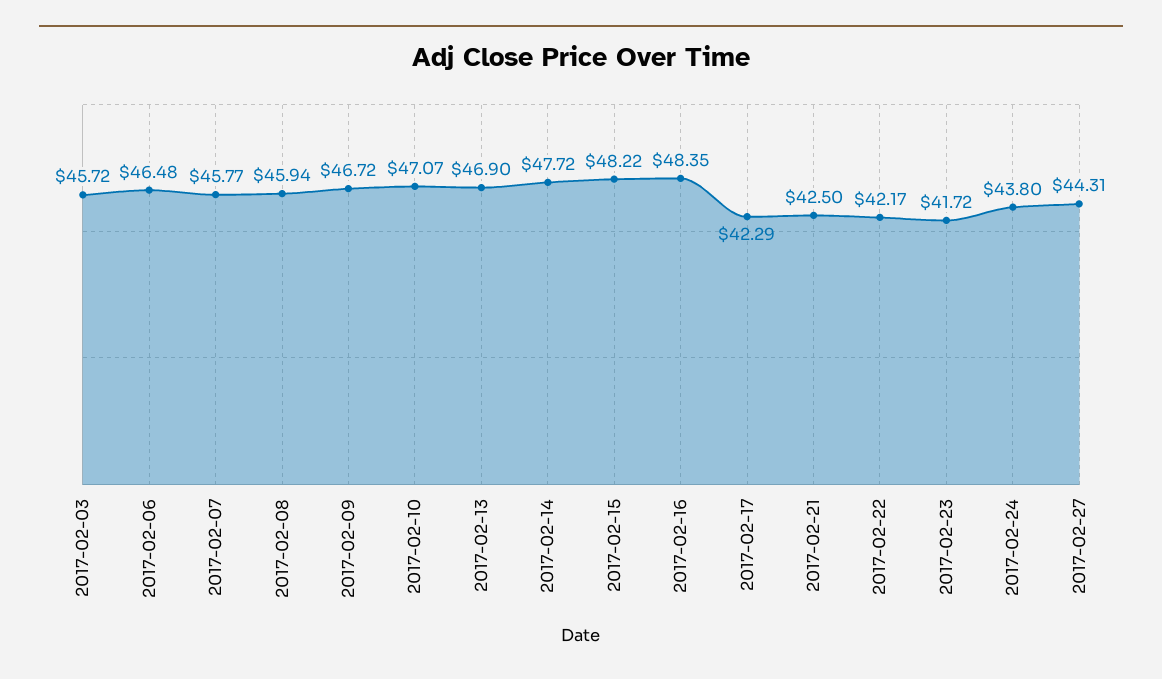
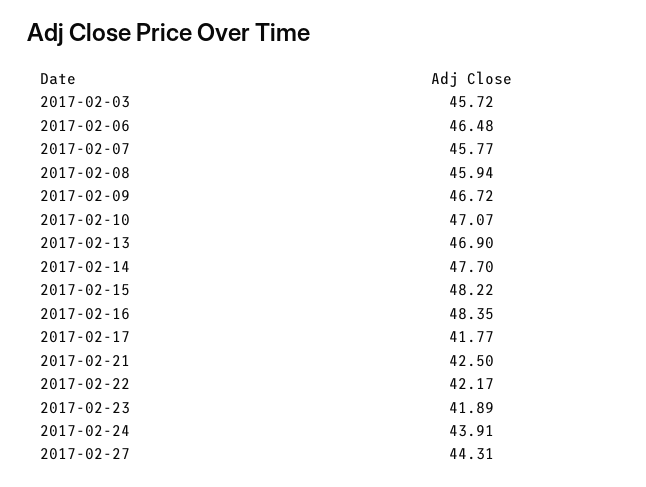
2017-02-14: 47.72 -> 47.7
2017-02-17: 42.29 -> 41.77
2017-02-23: 41.72 -> 41.89
2017-02-24: 43.8 -> 43.91

